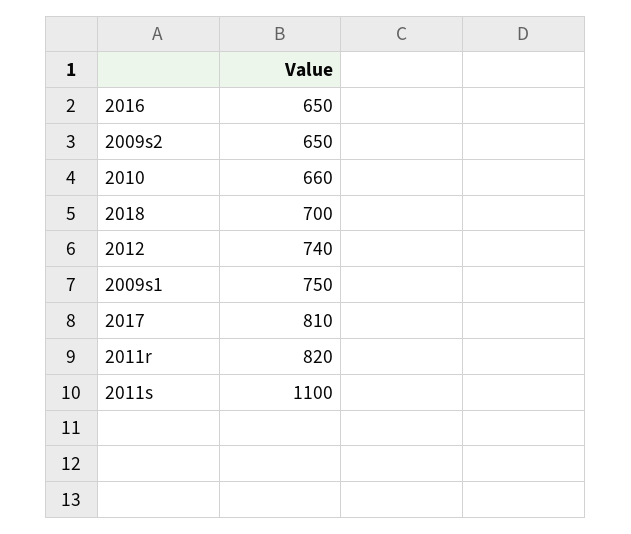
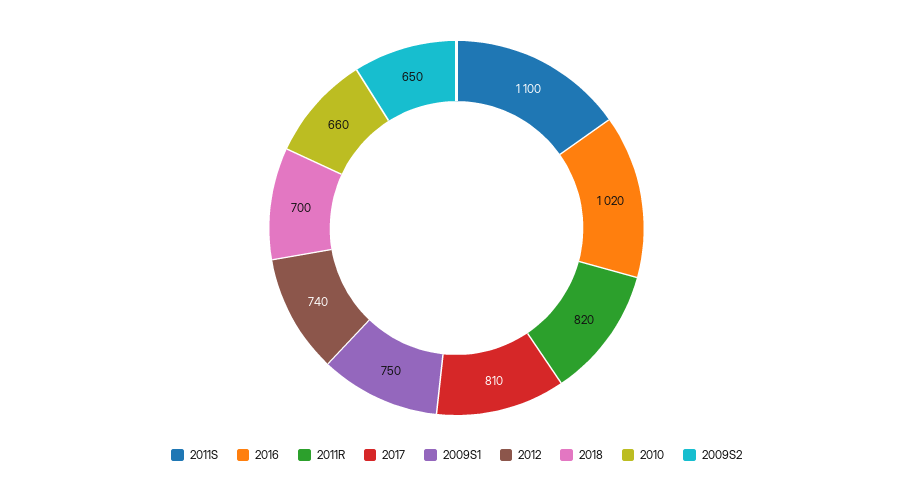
2016: 650 -> 1020

